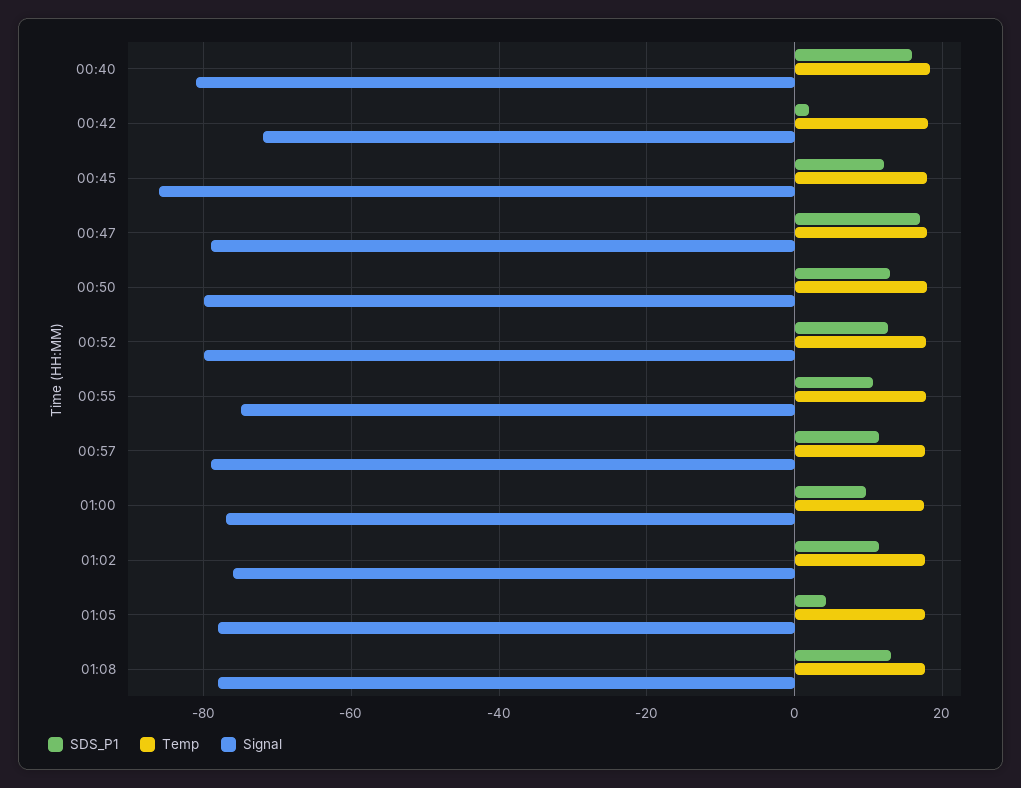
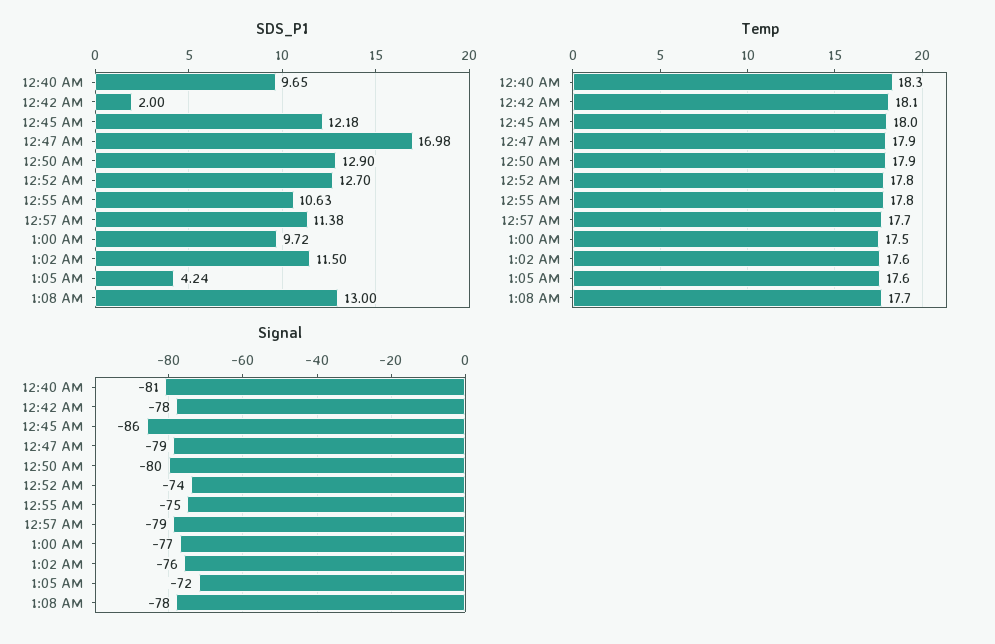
SDS_P1, 00:40: 16 -> 9.65
Signal, 00:42: -72 -> -78
Signal, 00:52: -80 -> -74
Signal, 01:05: -78 -> -72

